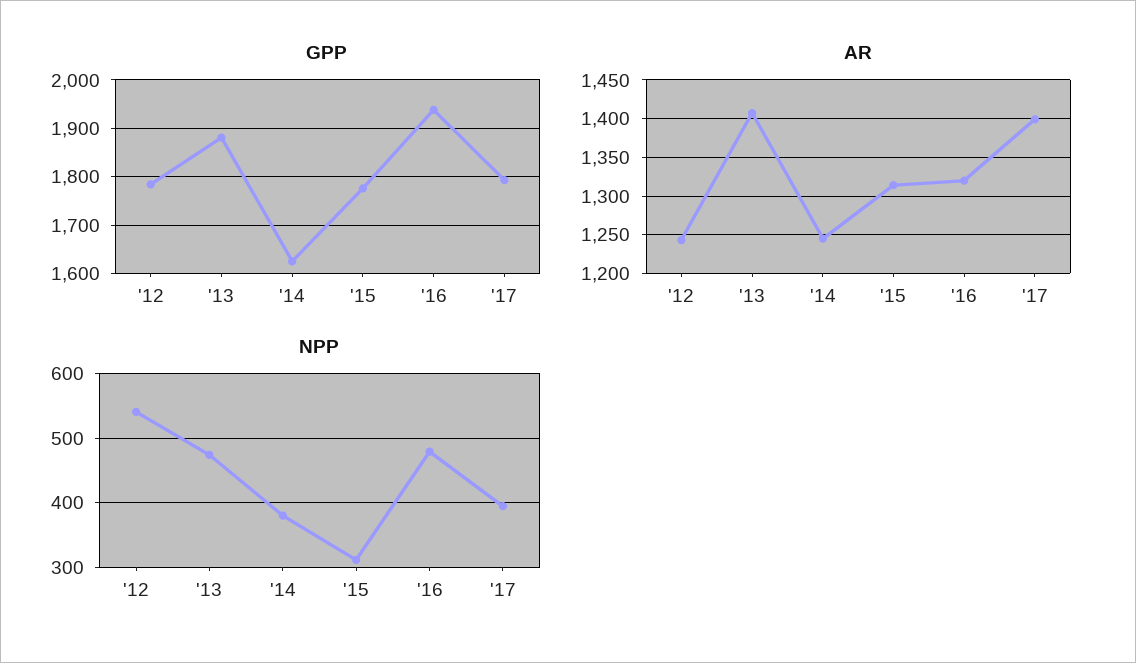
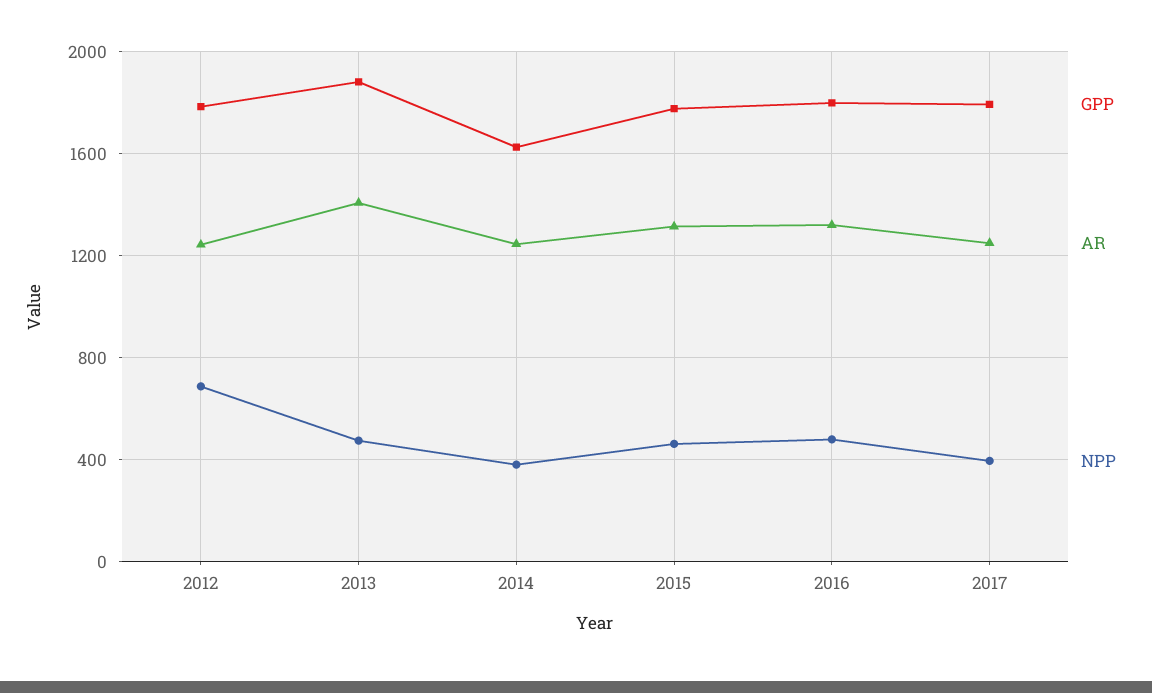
GPP, '16: 1940 -> 1800
AR, '17: 1400 -> 1250
NPP, '12: 540 -> 700
NPP, '15: 310 -> 450

